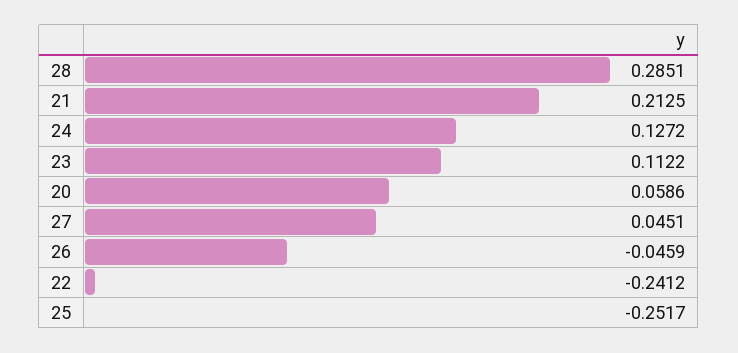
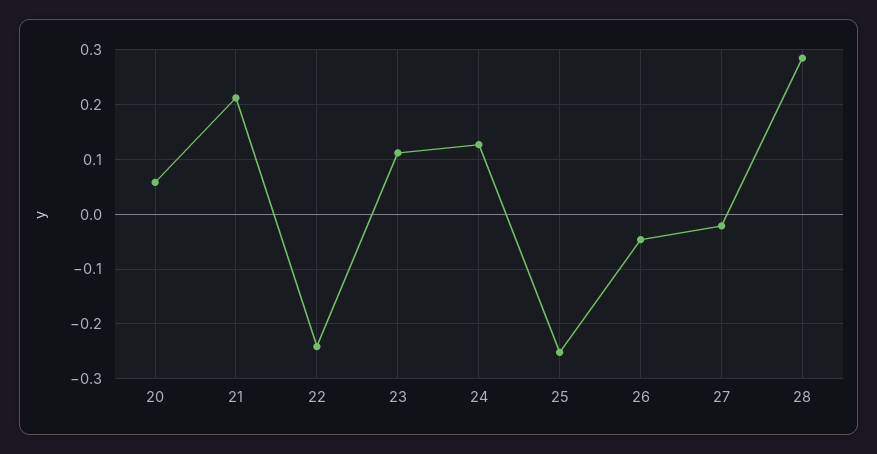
27: 0.0451 -> -0.02

